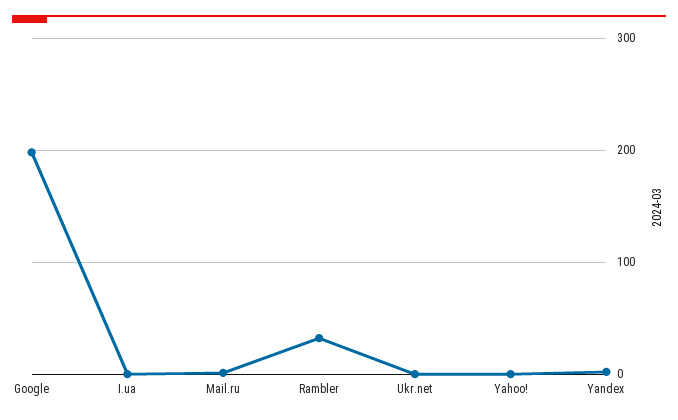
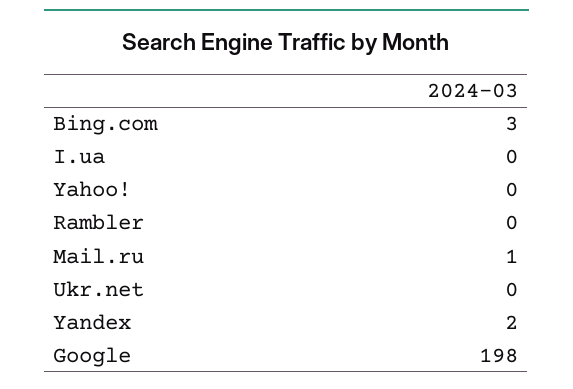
Rambler: 30 -> 0
Bing.com: none -> 3

